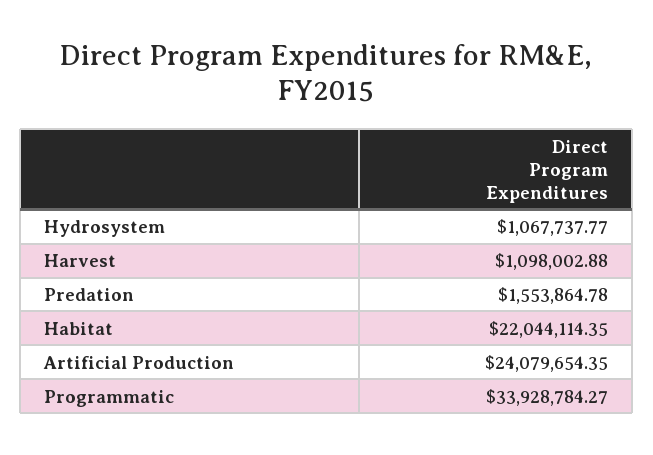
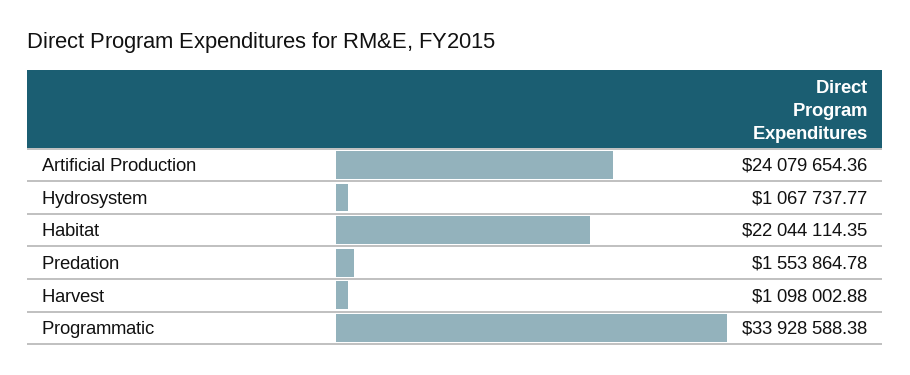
Artificial Production: 24079654.35 -> 24079654.36
Programmatic: 33928784.27 -> 33928588.38

